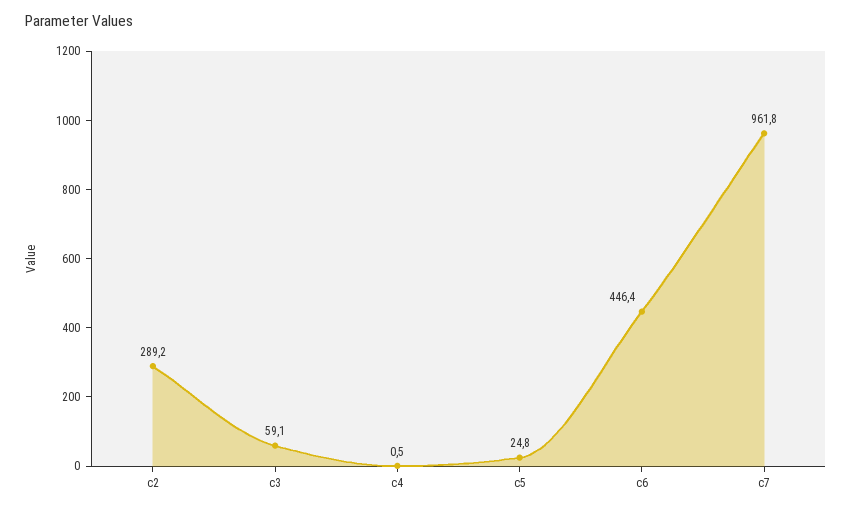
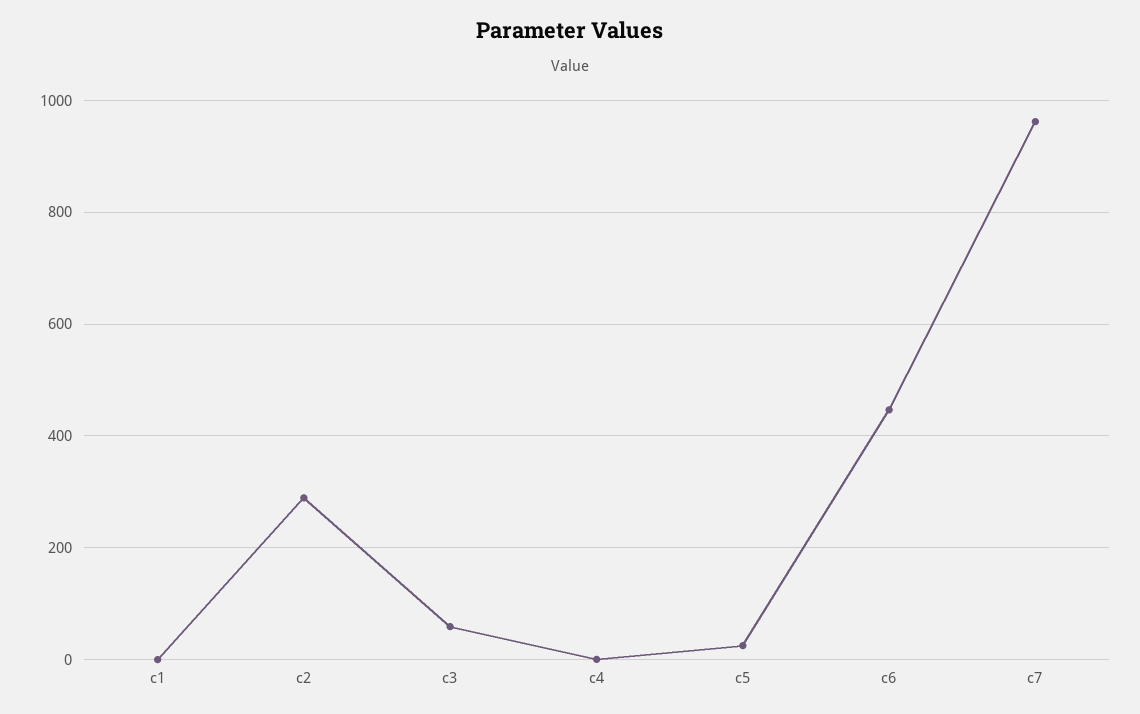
c1: none -> 0

